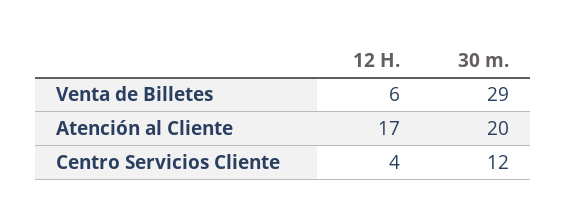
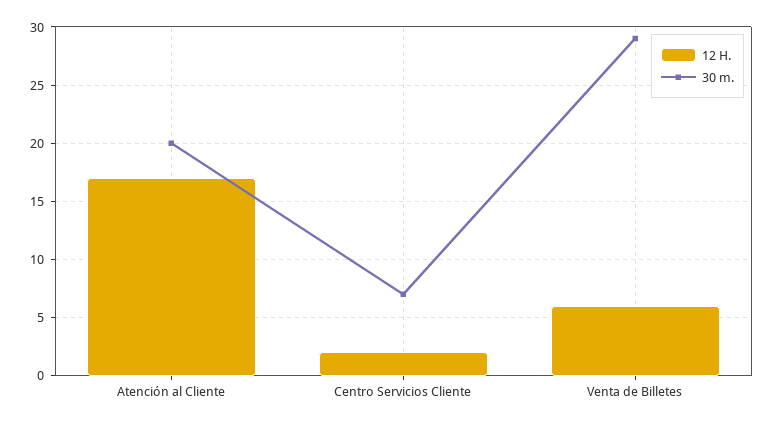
12 H., Centro Servicios Cliente: 4 -> 2
30 m., Centro Servicios Cliente: 12 -> 7

